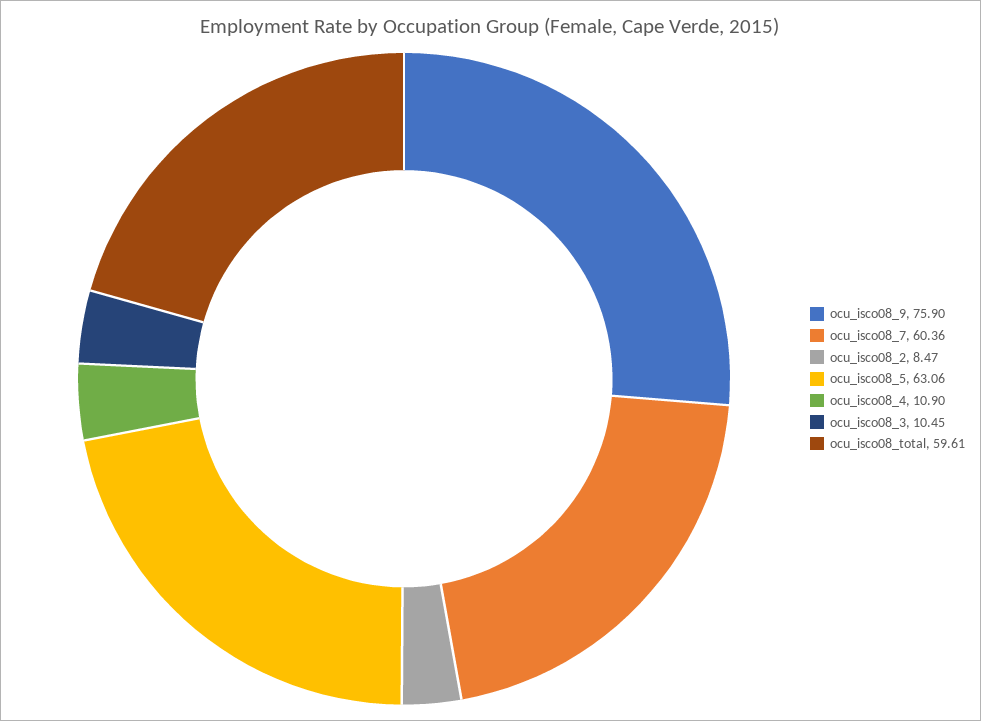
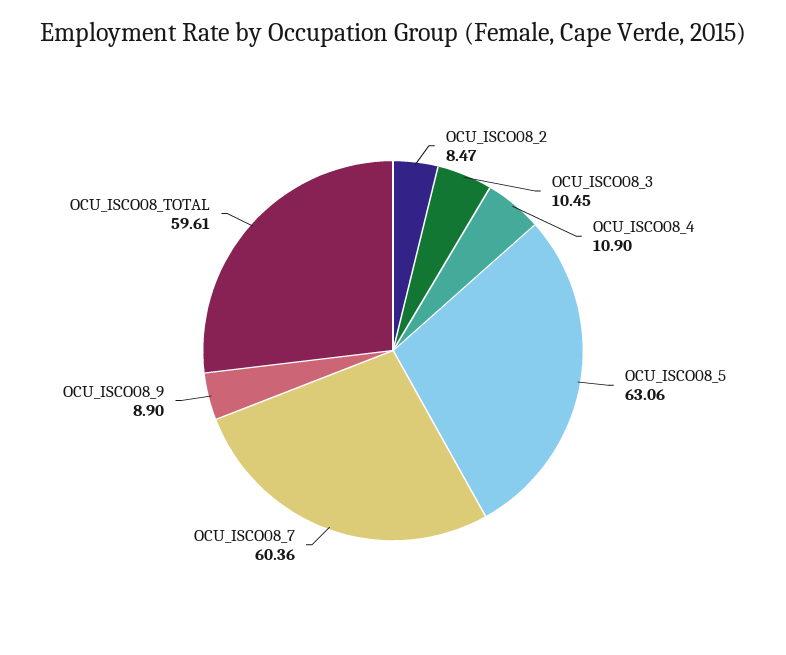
ocu_isco08_9: 75.9 -> 8.9

